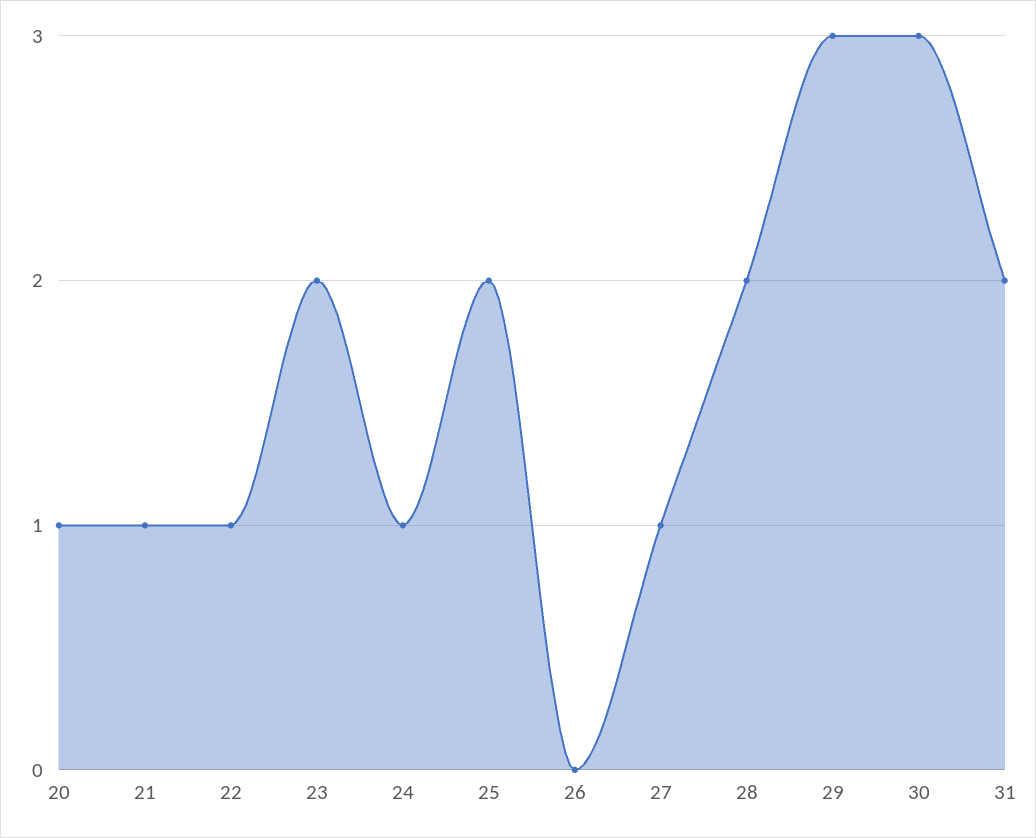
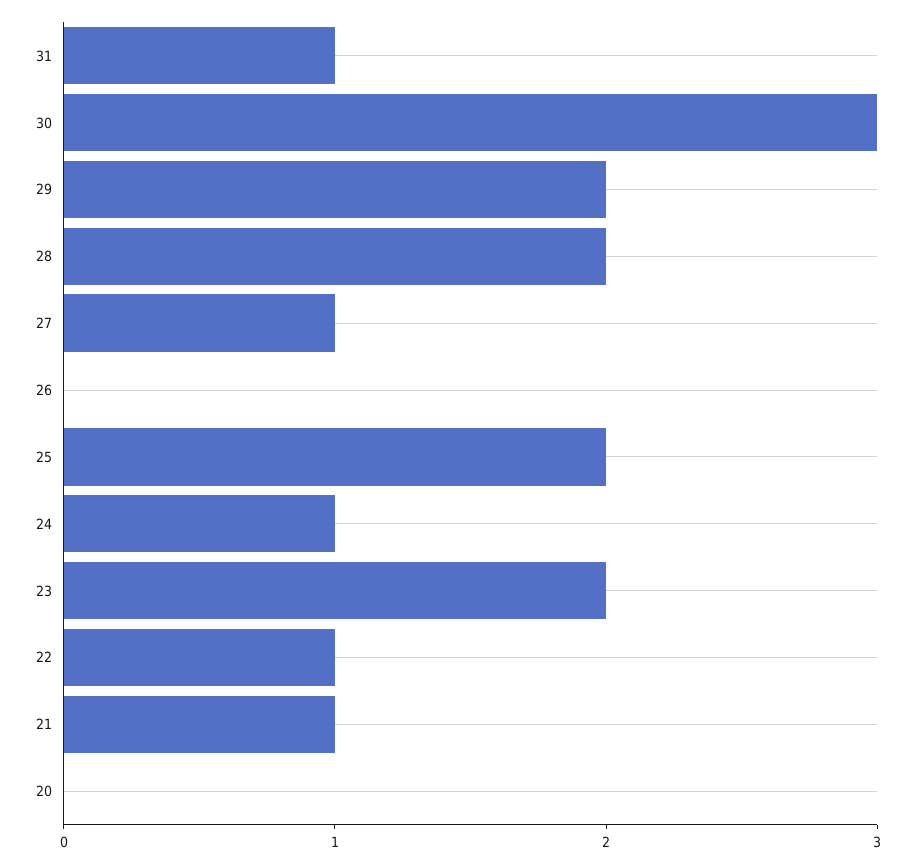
20: 1 -> 0
29: 3 -> 2
31: 2 -> 1

